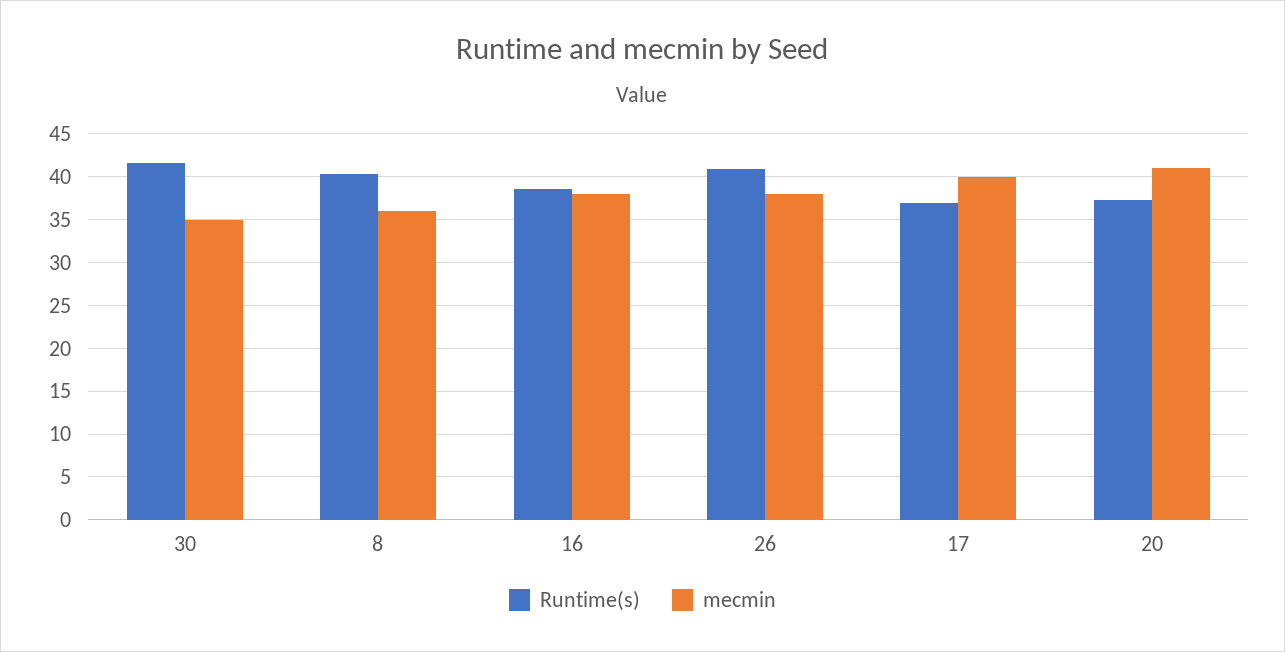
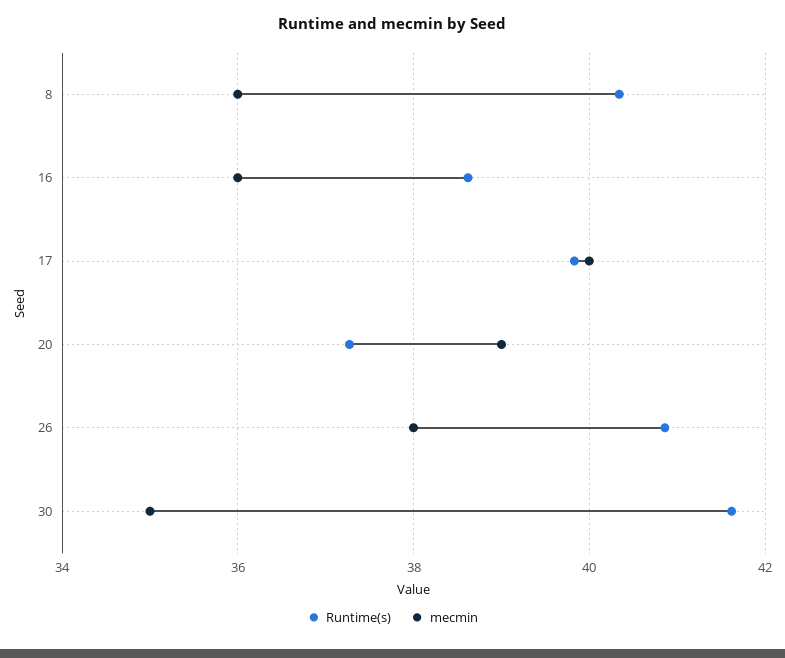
mecmin, 16: 38 -> 36
Runtime(s), 17: 37 -> 39.8
mecmin, 20: 41 -> 39

